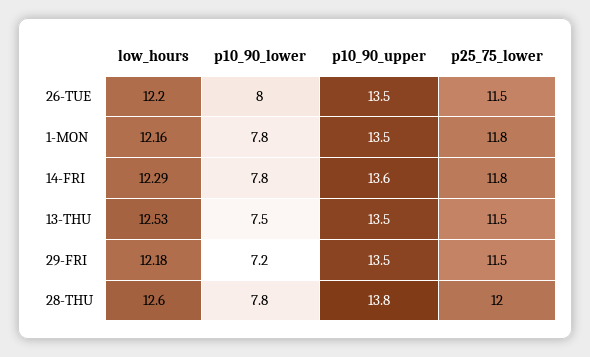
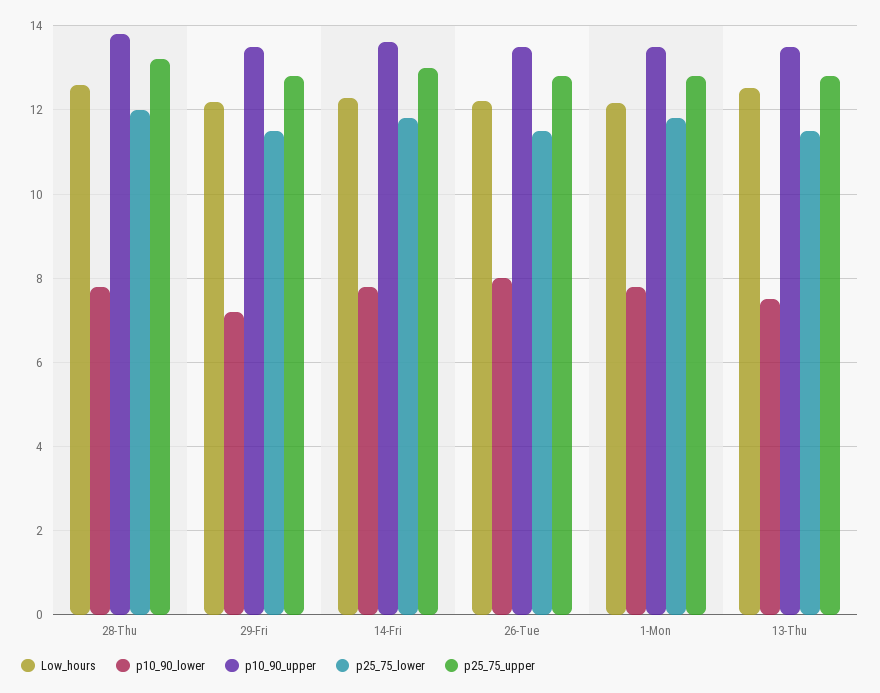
p25_75_upper, 28-THU: none -> 13.2
p25_75_upper, 29-FRI: none -> 12.8
p25_75_upper, 14-FRI: none -> 13
p25_75_upper, 26-TUE: none -> 12.8
p25_75_upper, 1-MON: none -> 12.8
p25_75_upper, 13-THU: none -> 12.8

